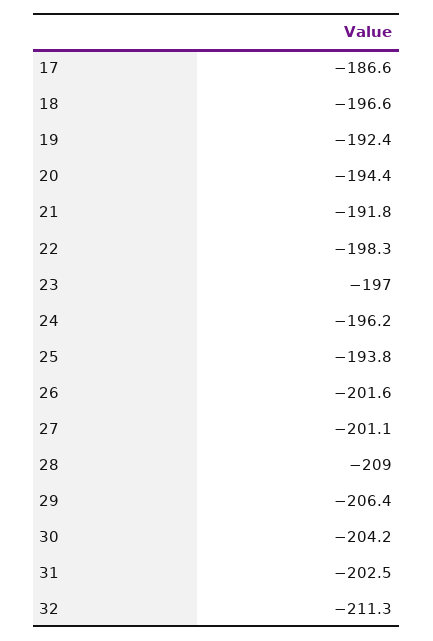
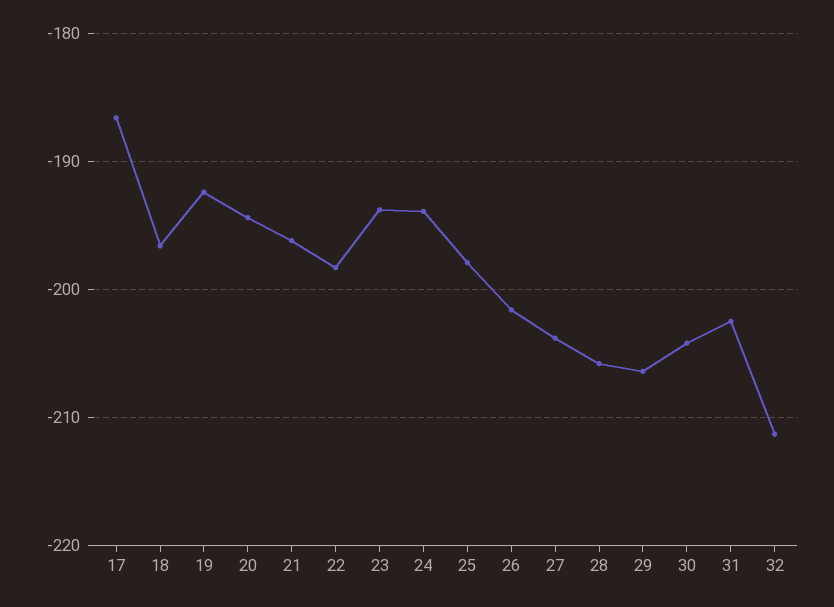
21: -191.8 -> -196
23: -197 -> -194
24: -196.2 -> -194
25: -193.8 -> -198
27: -201.1 -> -204
28: -209 -> -206

